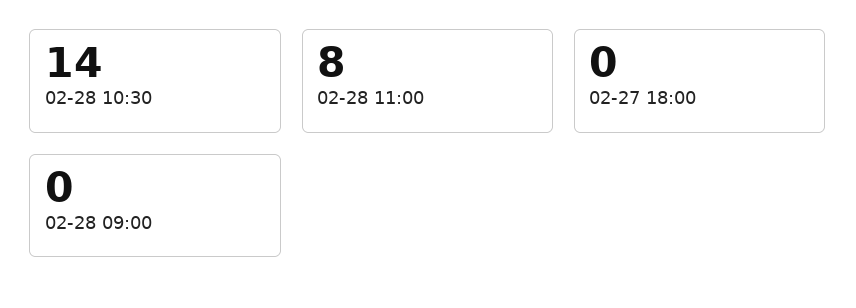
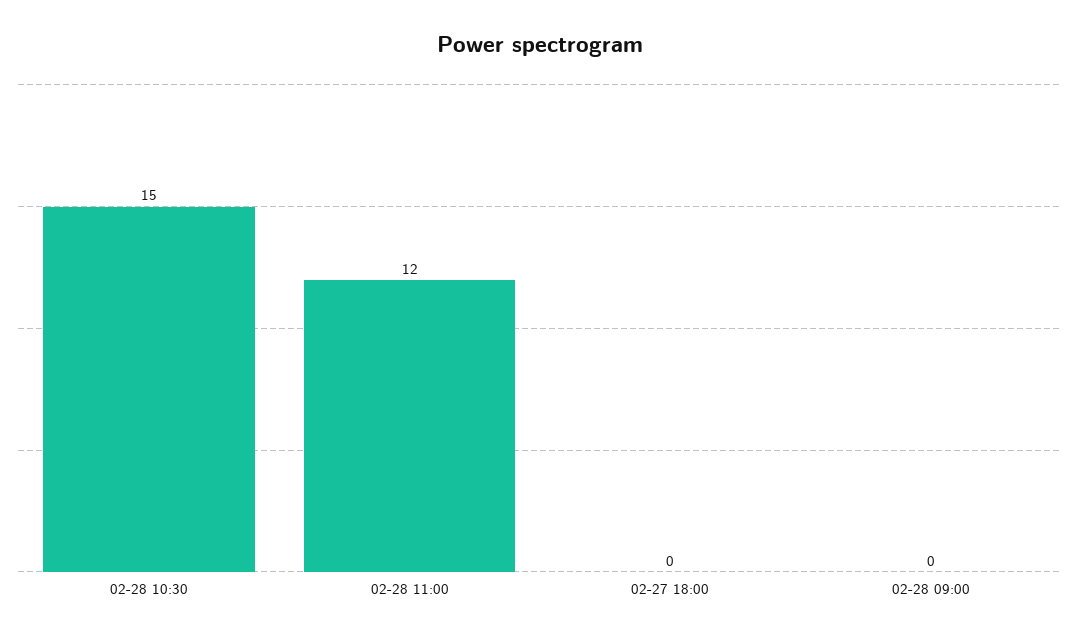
02-28 10:30: 14 -> 15
02-28 11:00: 8 -> 12

